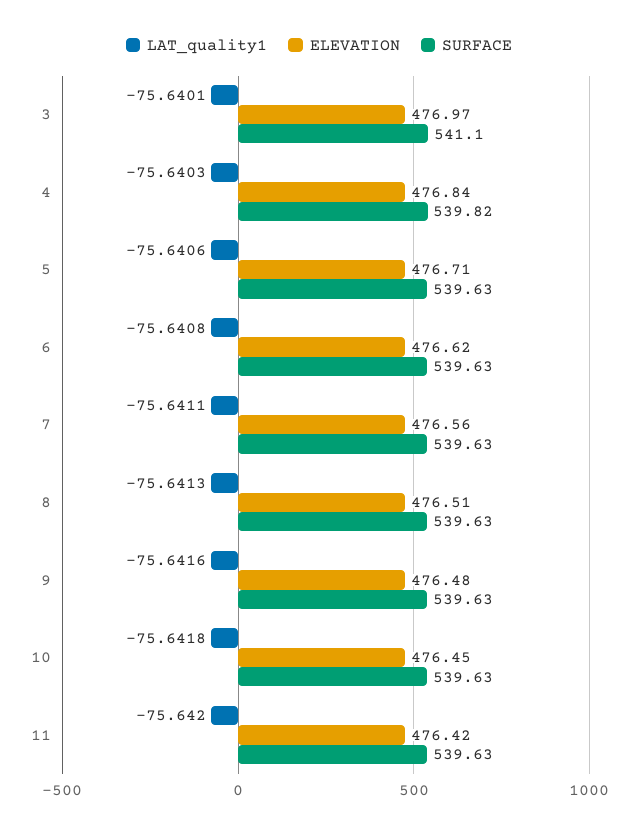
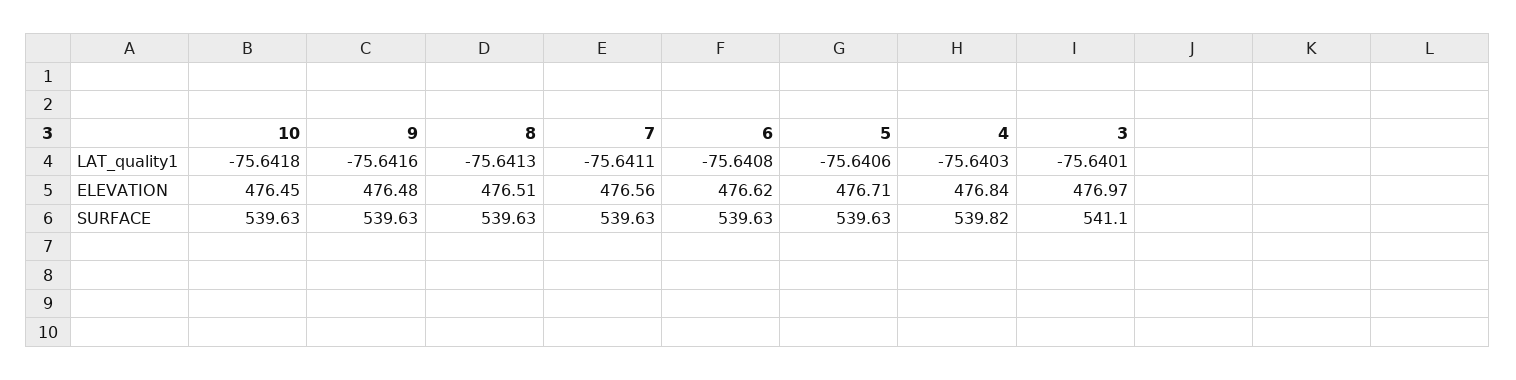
LAT_quality1, 11: -75.642 -> none
ELEVATION, 11: 476.42 -> none
SURFACE, 11: 539.63 -> none

